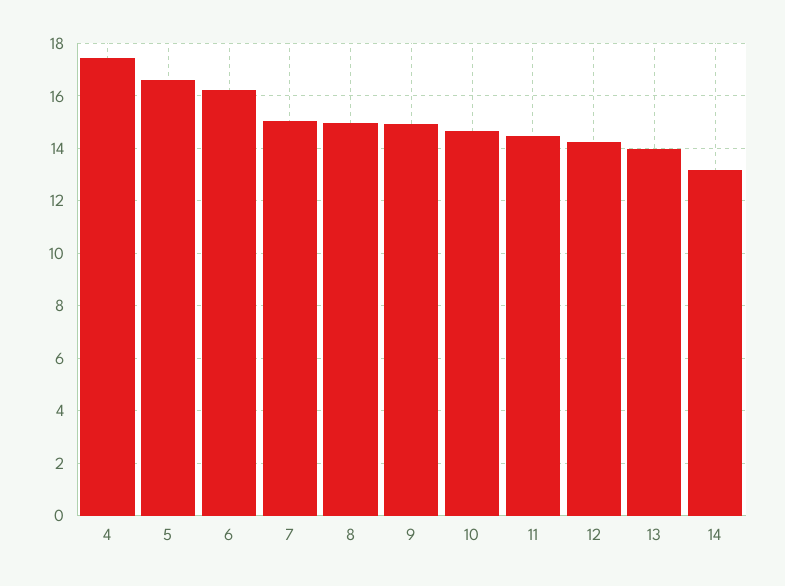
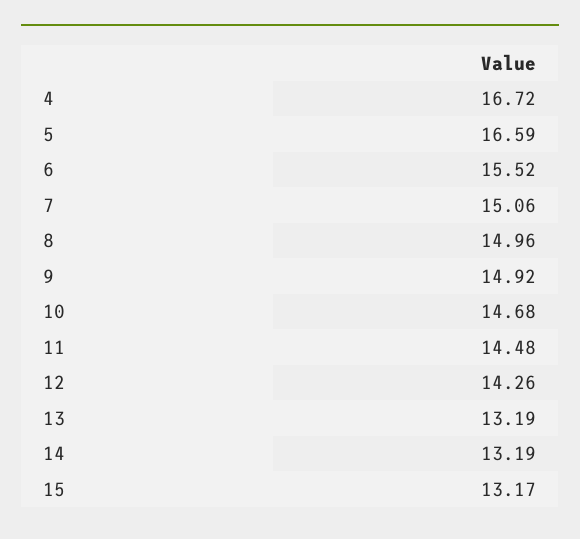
4: 17.5 -> 16.72
6: 16.25 -> 15.52
13: 14 -> 13.19
15: none -> 13.17

